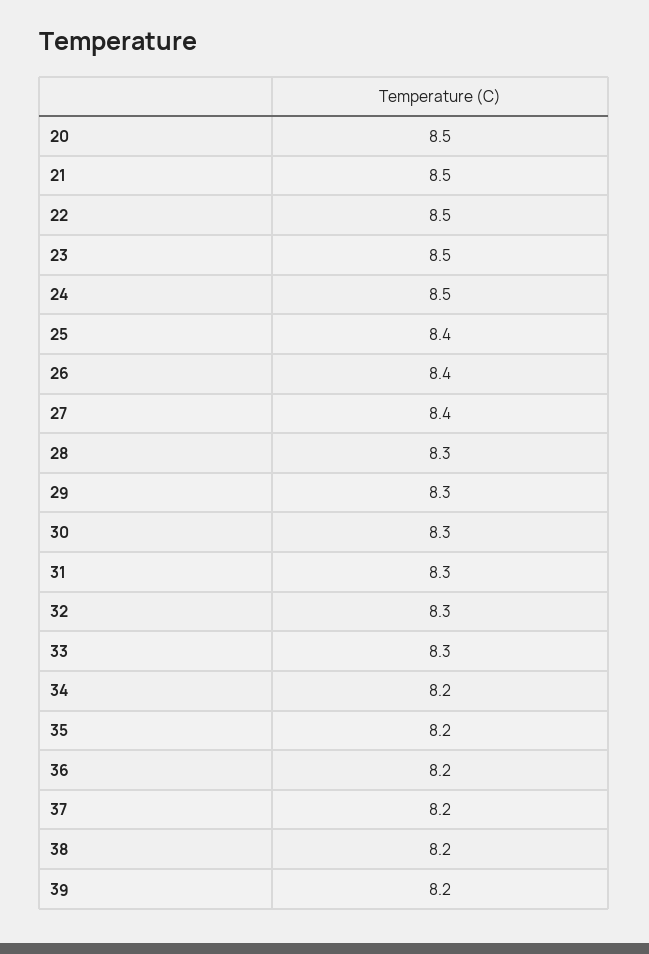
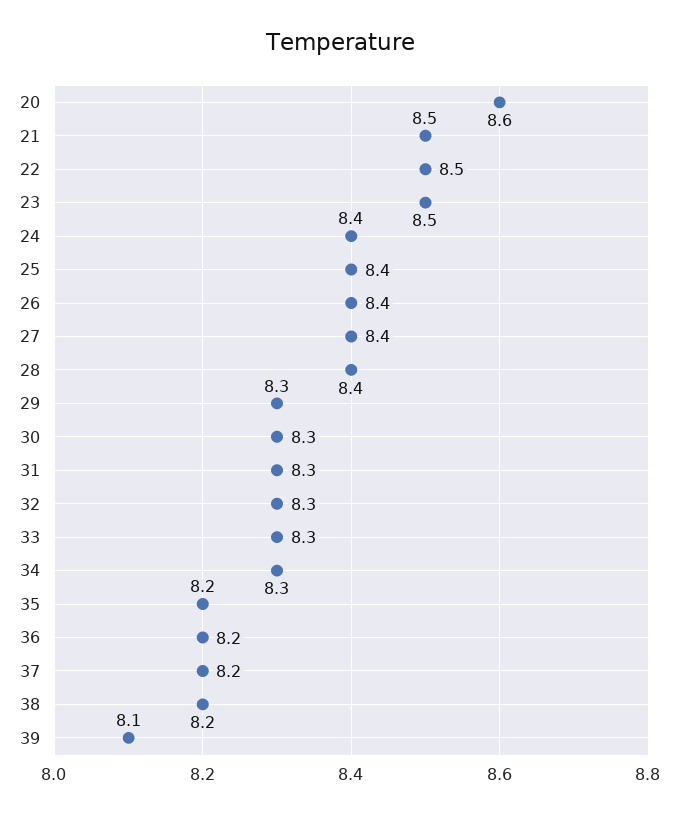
20: 8.5 -> 8.6
24: 8.5 -> 8.4
28: 8.3 -> 8.4
34: 8.2 -> 8.3
39: 8.2 -> 8.1

